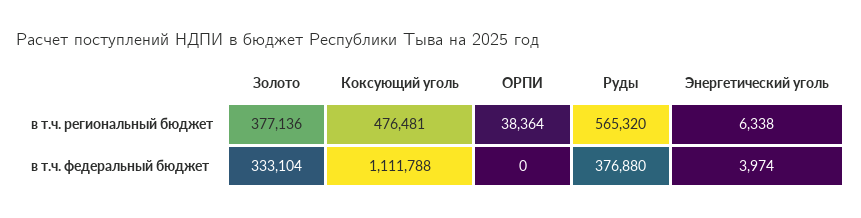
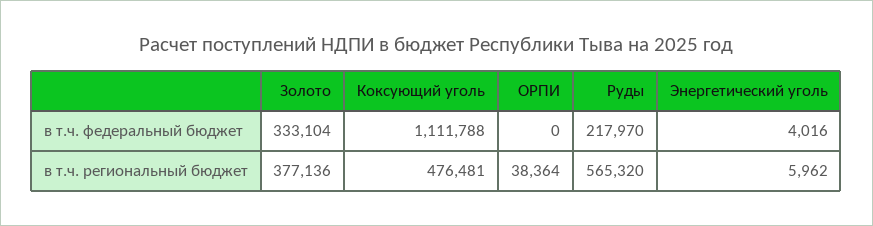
Энергетический уголь, в т.ч. региональный бюджет: 6338 -> 5962
Руды, в т.ч. федеральный бюджет: 376880 -> 217970
Энергетический уголь, в т.ч. федеральный бюджет: 3974 -> 4016

